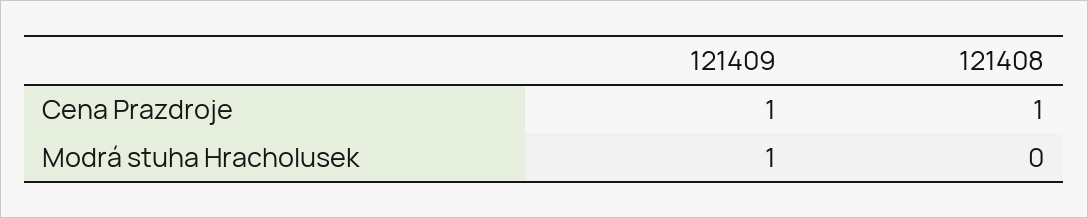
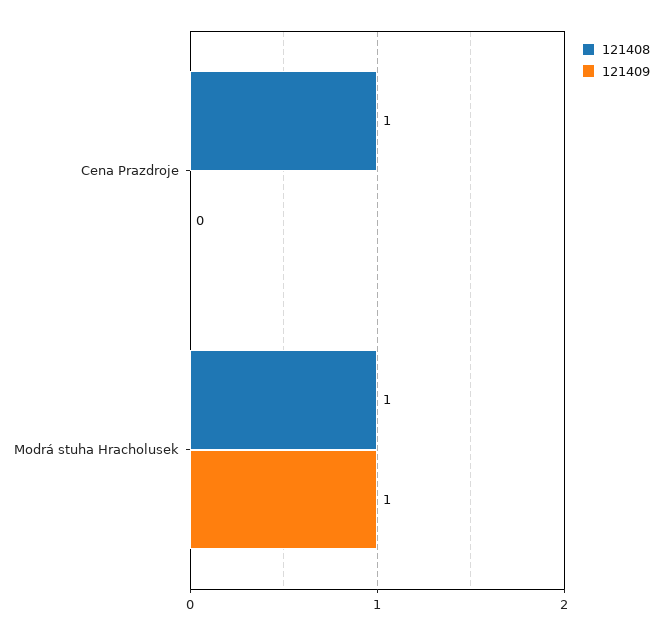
121409, Cena Prazdroje: 1 -> 0
121408, Modrá stuha Hracholusek: 0 -> 1

